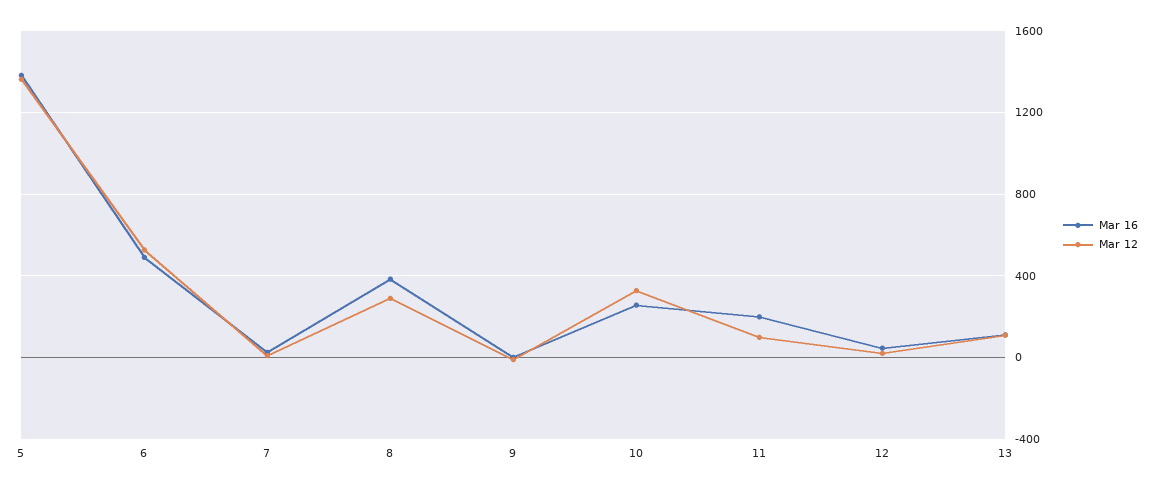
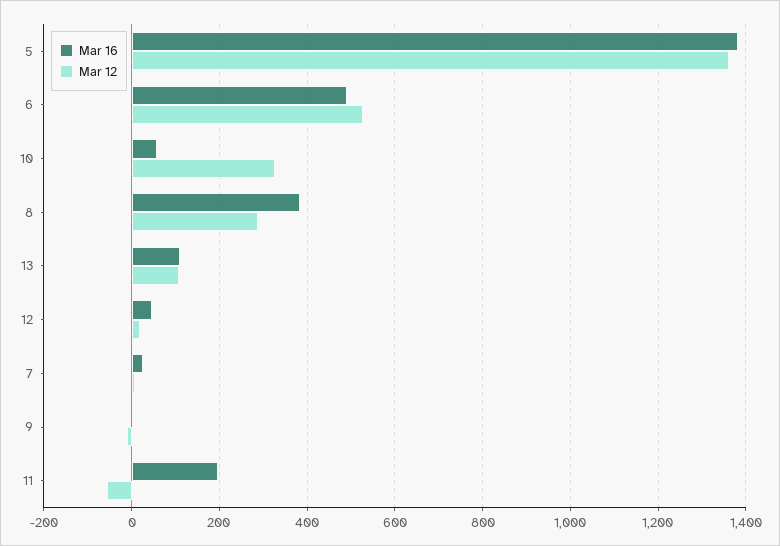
Mar 16, 10: 250 -> 60
Mar 12, 11: 100 -> -60

